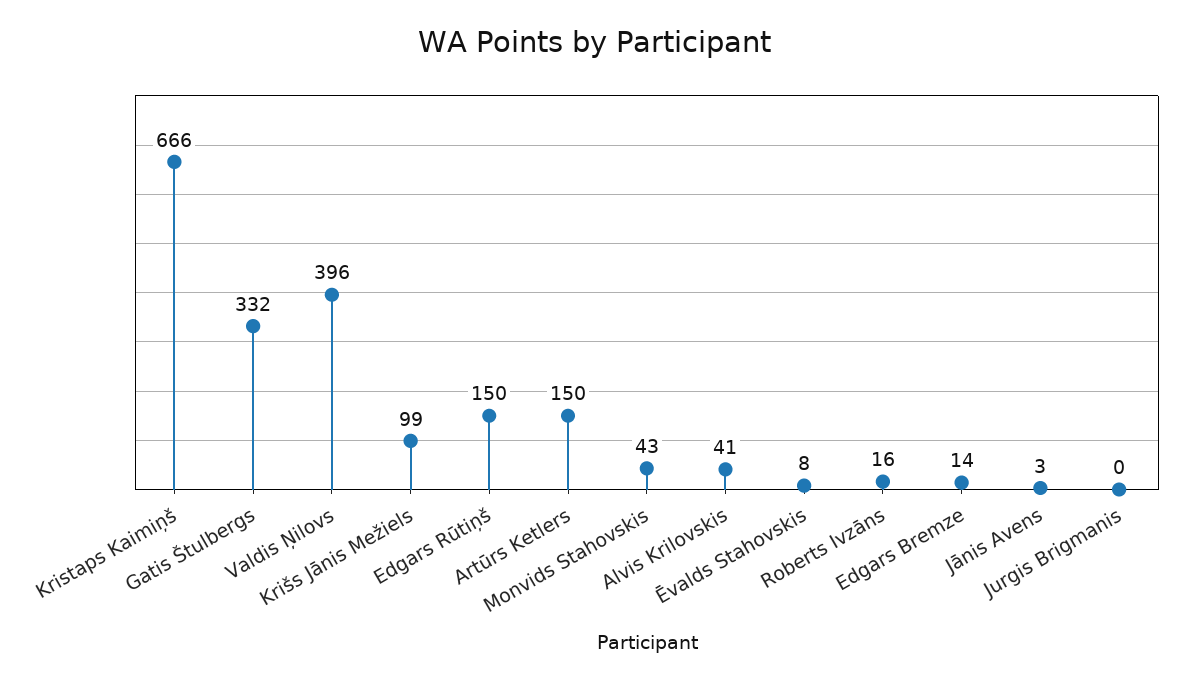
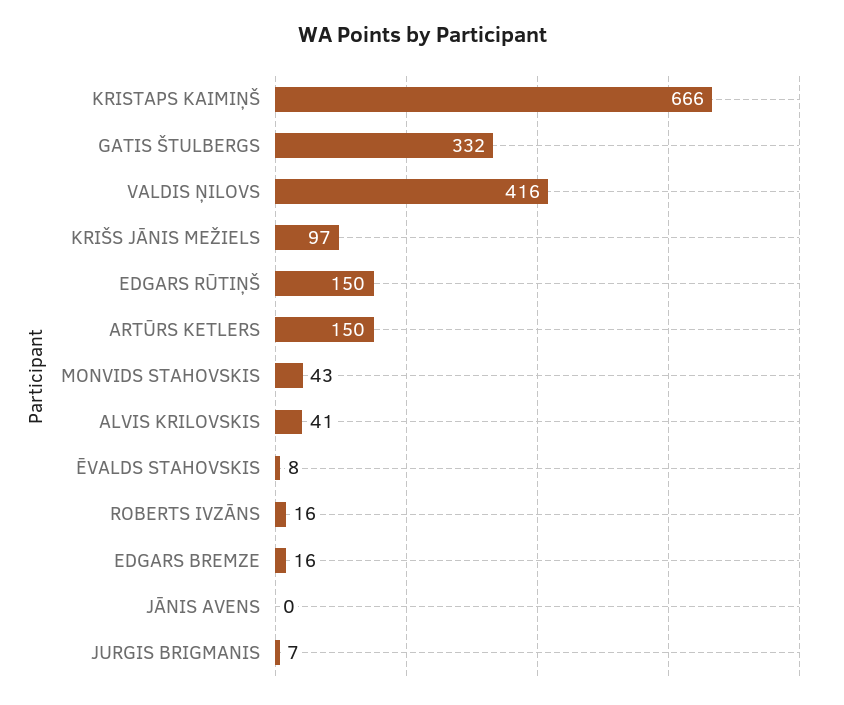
Valdis Ņilovs: 396 -> 416
Krišs Jānis Mežiels: 99 -> 97
Edgars Bremze: 14 -> 16
Jānis Avens: 3 -> 0
Jurgis Brigmanis: 0 -> 7

